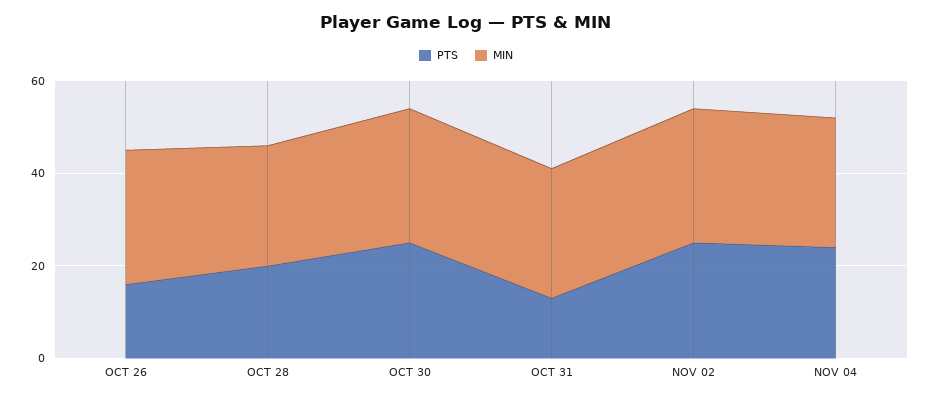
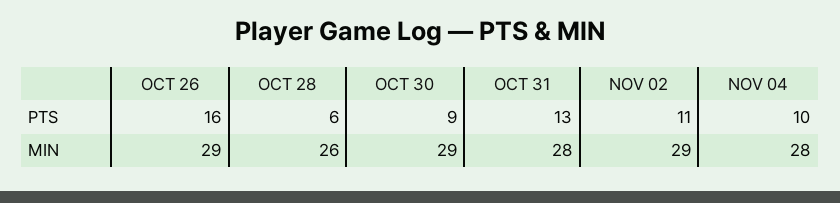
PTS, OCT 28: 20 -> 6
PTS, OCT 30: 25 -> 9
PTS, NOV 02: 25 -> 11
PTS, NOV 04: 25 -> 10

